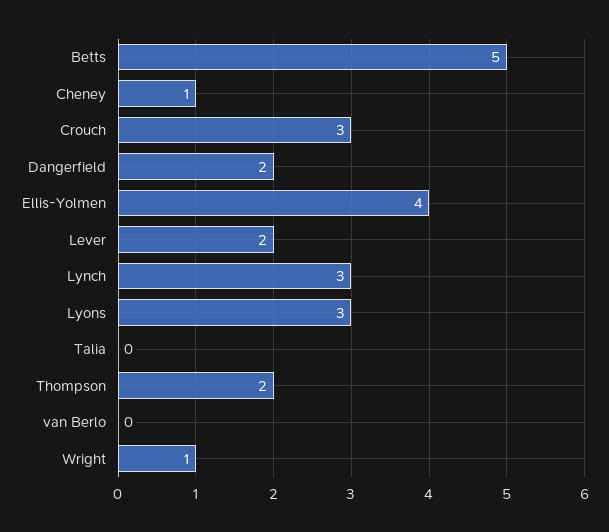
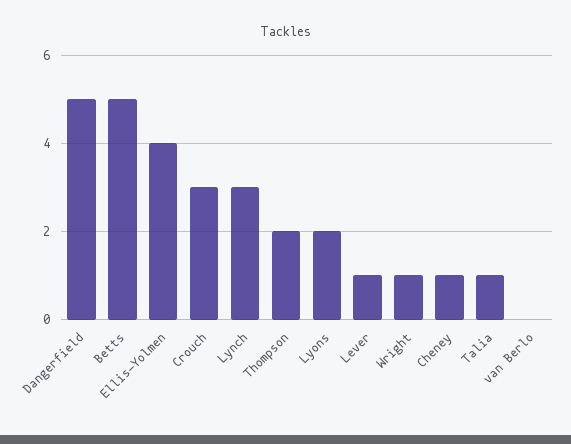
Dangerfield: 2 -> 5
Lever: 2 -> 1
Lyons: 3 -> 2
Talia: 0 -> 1

